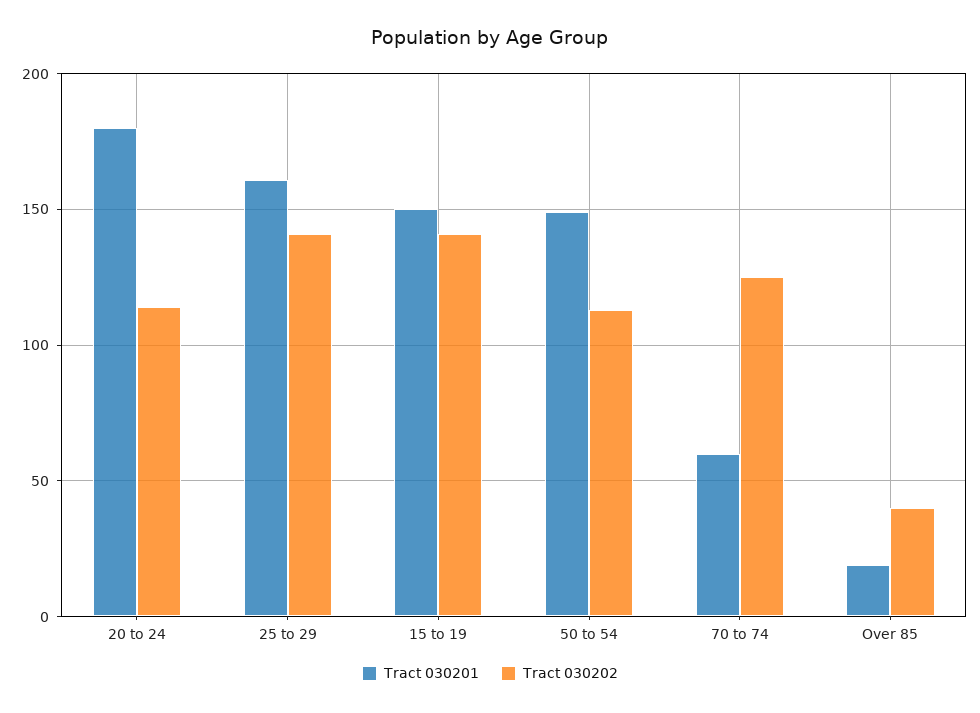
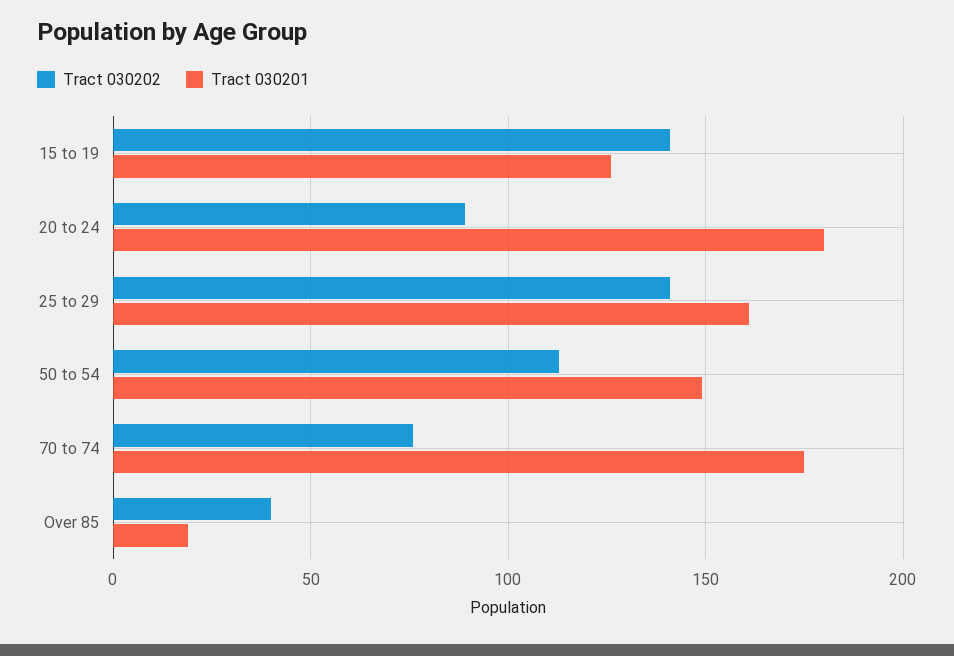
Tract 030202, 20 to 24: 115 -> 90
Tract 030201, 15 to 19: 150 -> 125
Tract 030201, 70 to 74: 60 -> 175
Tract 030202, 70 to 74: 125 -> 75

